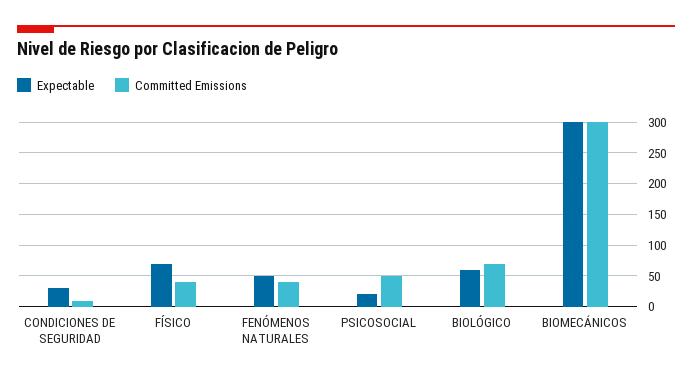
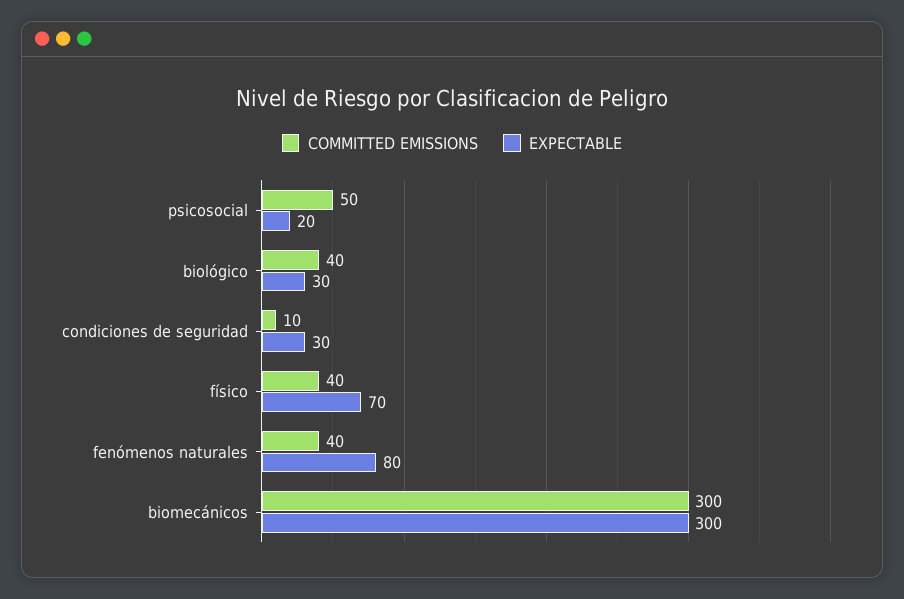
Expectable, FENÓMENOS NATURALES: 50 -> 80
Expectable, BIOLÓGICO: 60 -> 30
Committed Emissions, BIOLÓGICO: 70 -> 40

